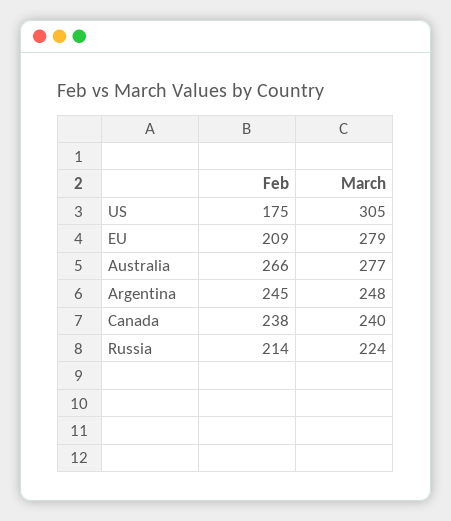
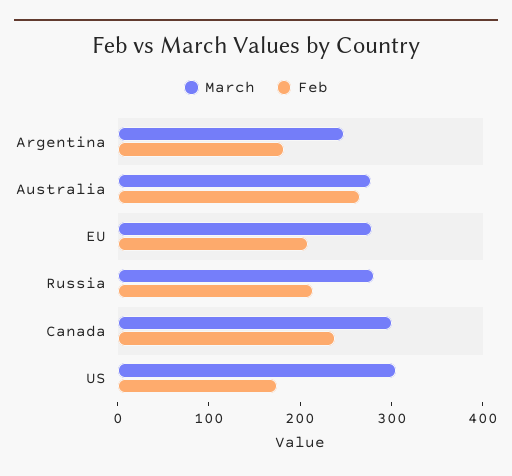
Feb, Argentina: 245 -> 180
March, Canada: 240 -> 300
March, Russia: 224 -> 280

